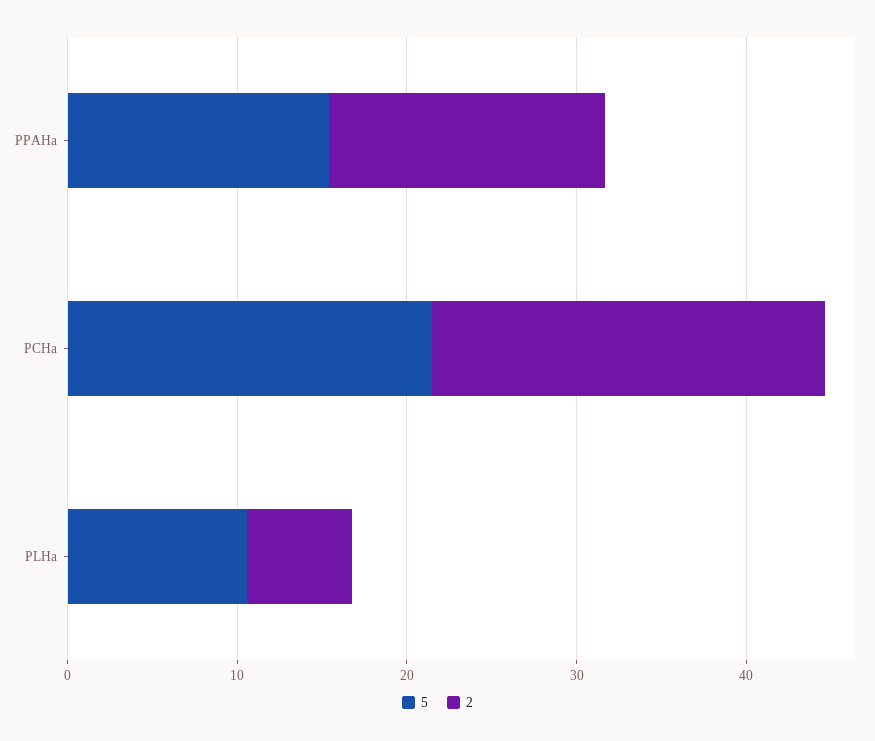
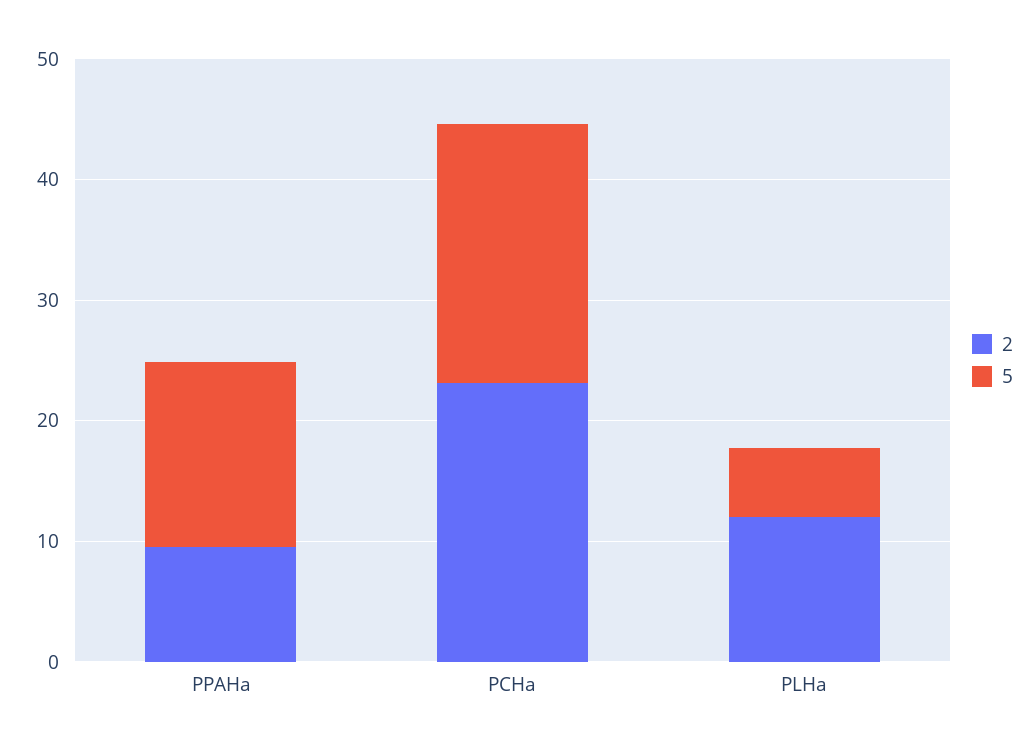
2, PPAHa: 16 -> 10
5, PLHa: 10 -> 6
2, PLHa: 6 -> 12

